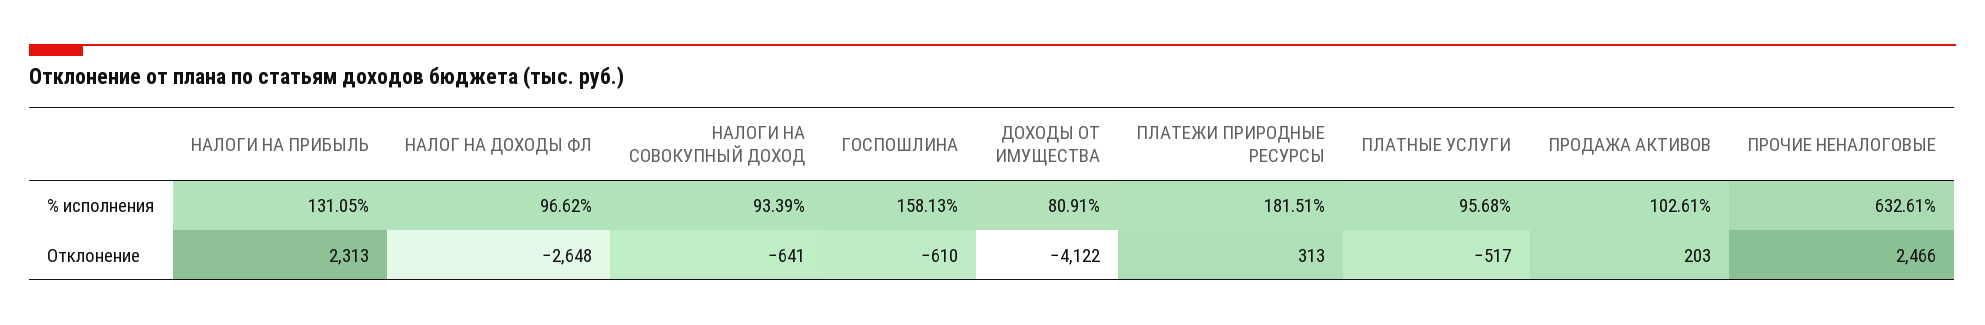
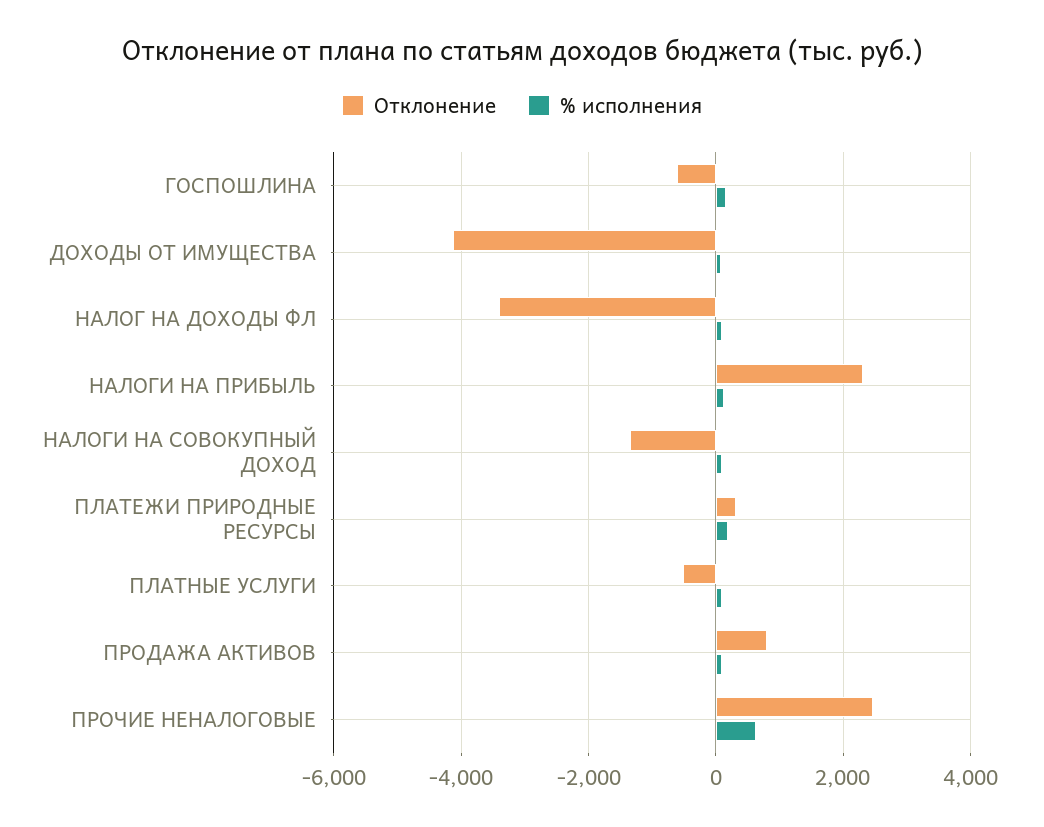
Отклонение, НАЛОГ НА ДОХОДЫ ФЛ: -2648 -> -3400
Отклонение, НАЛОГИ НА СОВОКУПНЫЙ ДОХОД: -641 -> -1400
Отклонение, ПРОДАЖА АКТИВОВ: 203 -> 800

